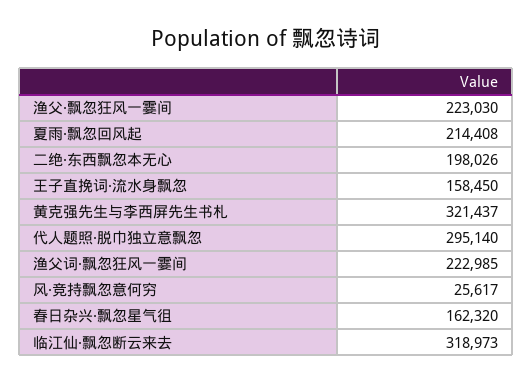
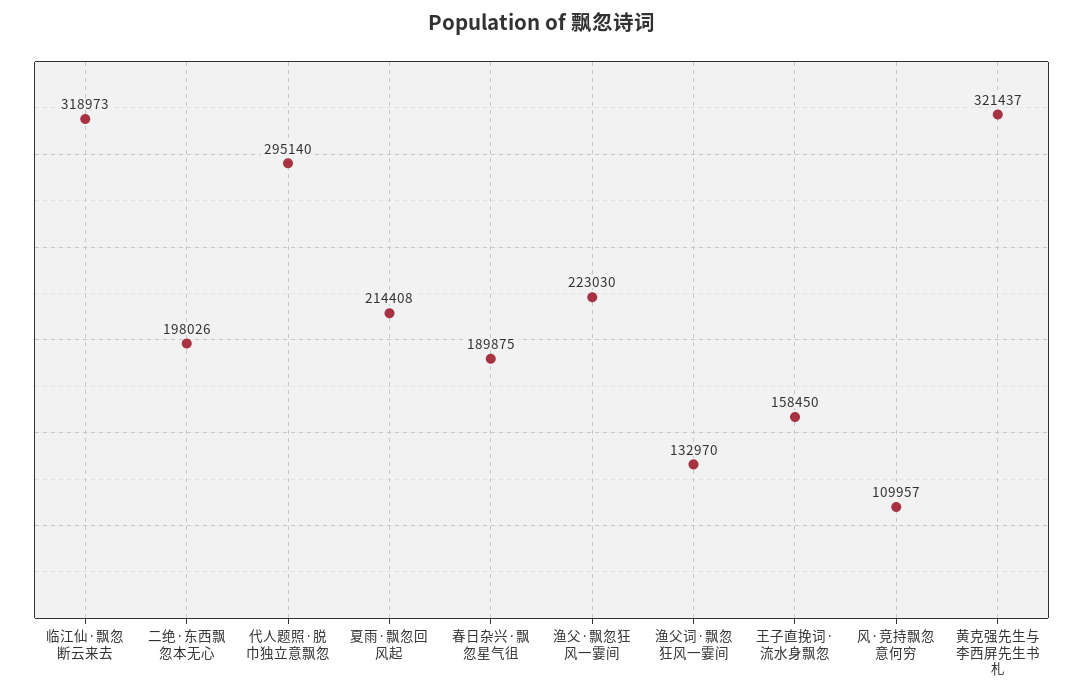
渔父词·飘忽狂风一霎间: 222985 -> 132970
风·竞持飘忽意何穷: 25617 -> 109957
春日杂兴·飘忽星气徂: 162320 -> 189875

